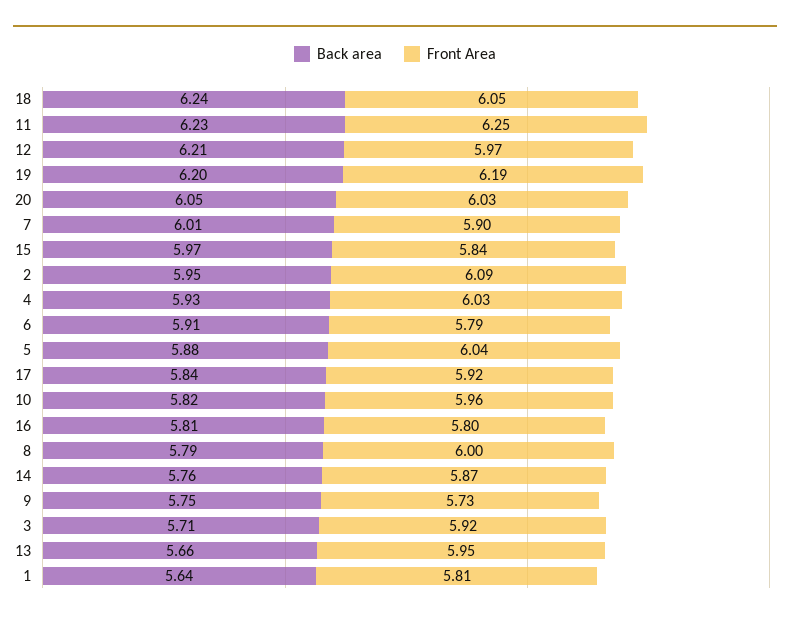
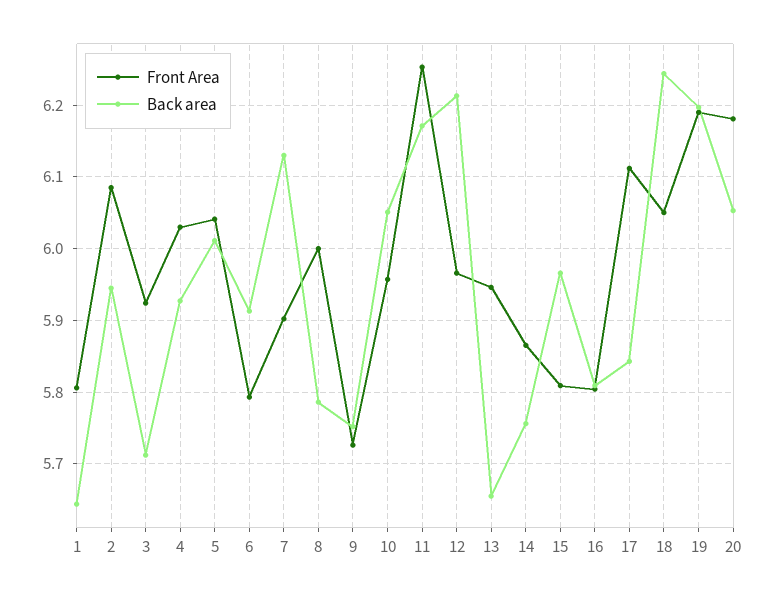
Back area, 11: 6.23 -> 6.17
Front Area, 20: 6.03 -> 6.18
Back area, 7: 6.01 -> 6.13
Front Area, 15: 5.84 -> 5.81
Back area, 5: 5.88 -> 6.01
Front Area, 17: 5.92 -> 6.11
Back area, 10: 5.82 -> 6.05

